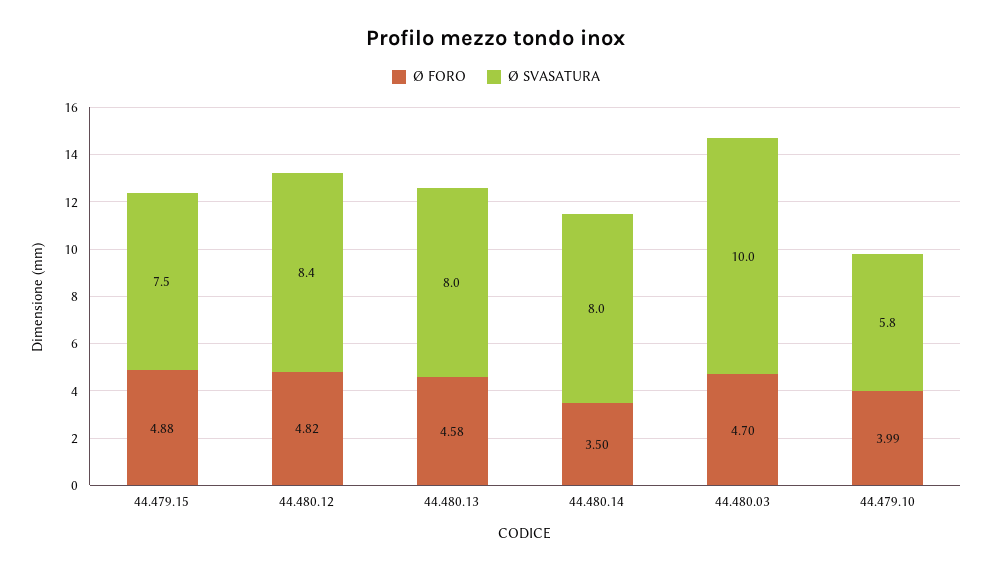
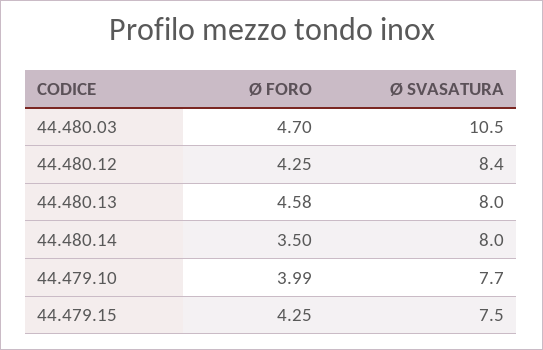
Ø FORO, 44.479.15: 4.88 -> 4.25
Ø FORO, 44.480.12: 4.82 -> 4.25
Ø SVASATURA, 44.480.03: 10 -> 10.5
Ø SVASATURA, 44.479.10: 5.8 -> 7.7

